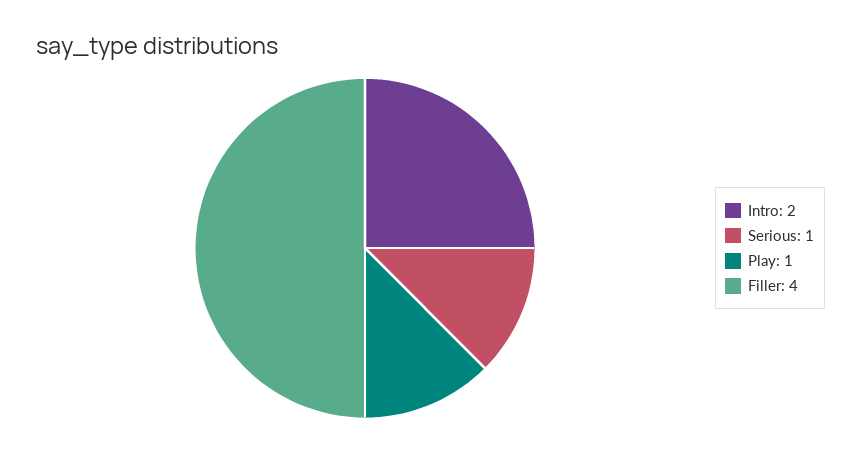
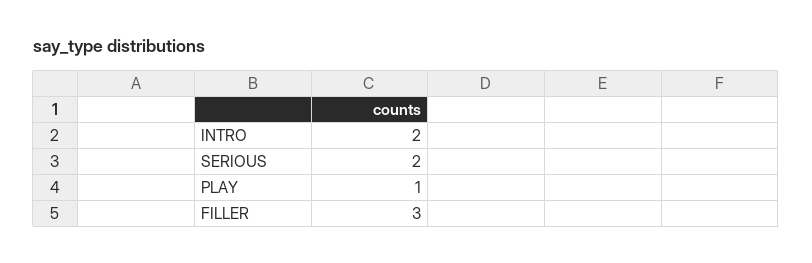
Serious: 1 -> 2
Filler: 4 -> 3

